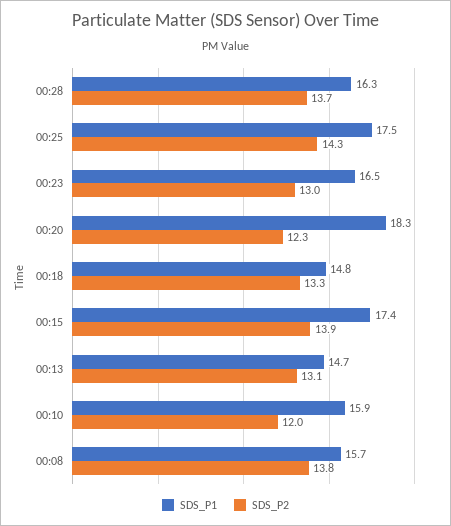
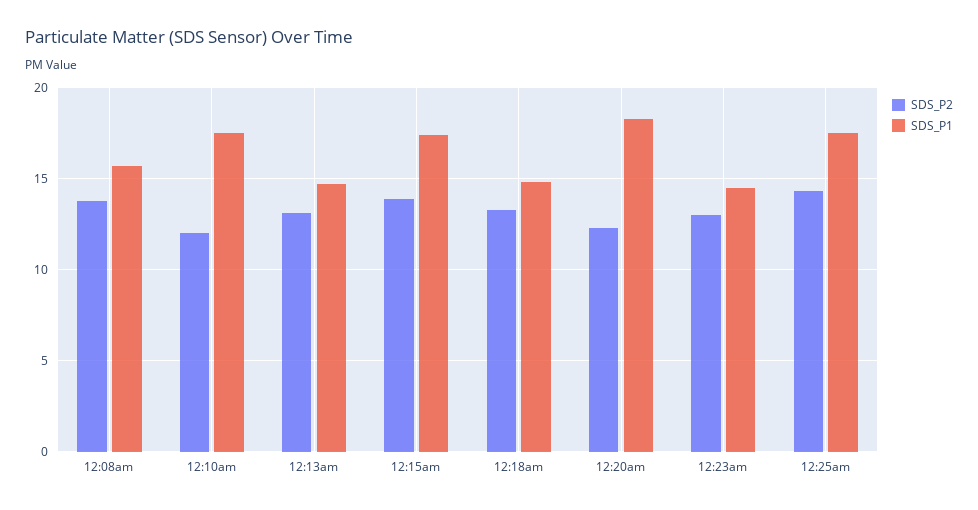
SDS_P1, 00:28: 16.3 -> none
SDS_P2, 00:28: 13.7 -> none
SDS_P1, 00:23: 16.5 -> 14.5
SDS_P1, 00:10: 15.9 -> 17.5

